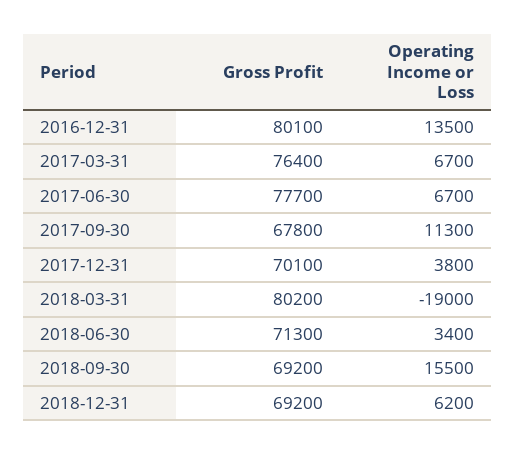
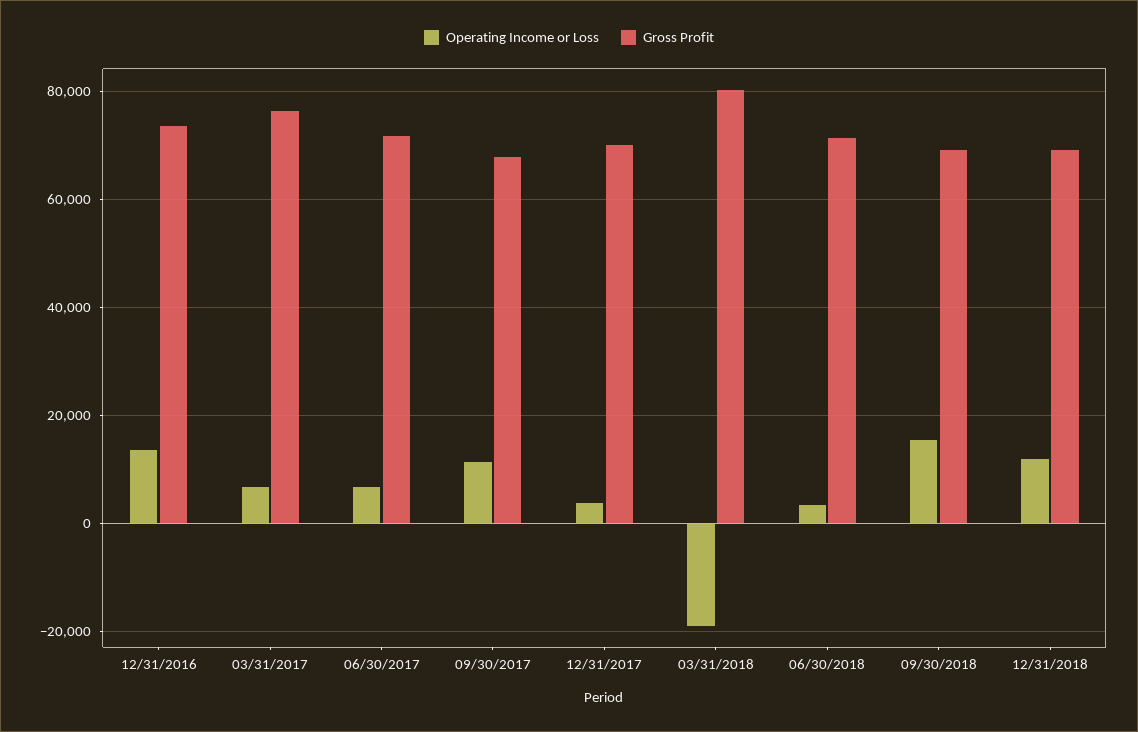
Gross Profit, 2016-12-31: 80100 -> 74000
Gross Profit, 2017-06-30: 77700 -> 72000
Operating Income or Loss, 2018-12-31: 6200 -> 12000

